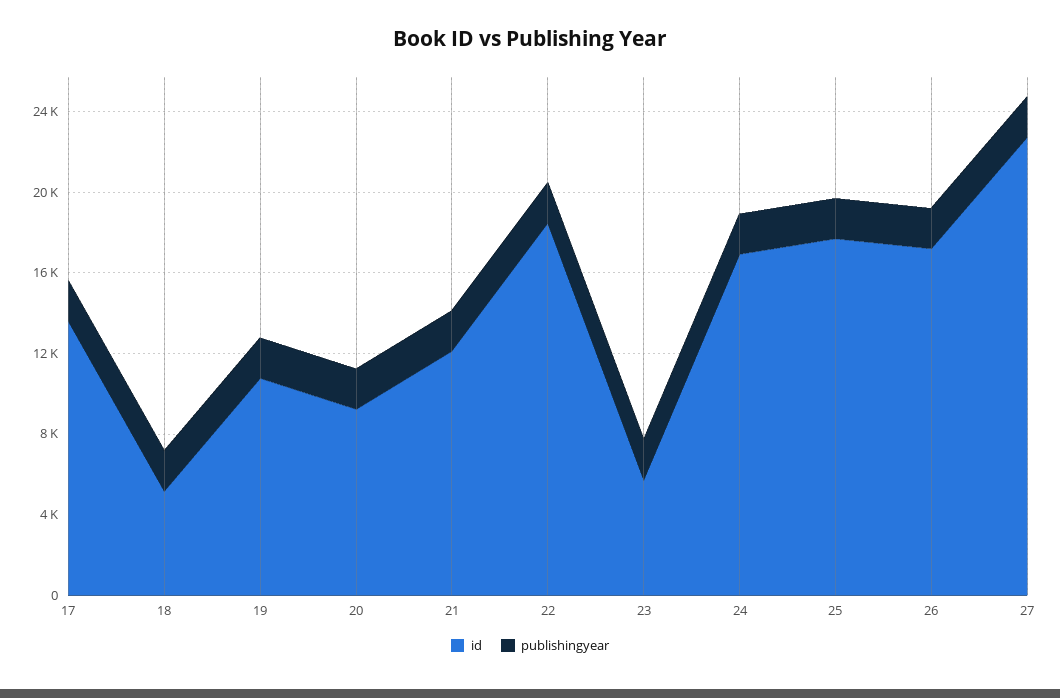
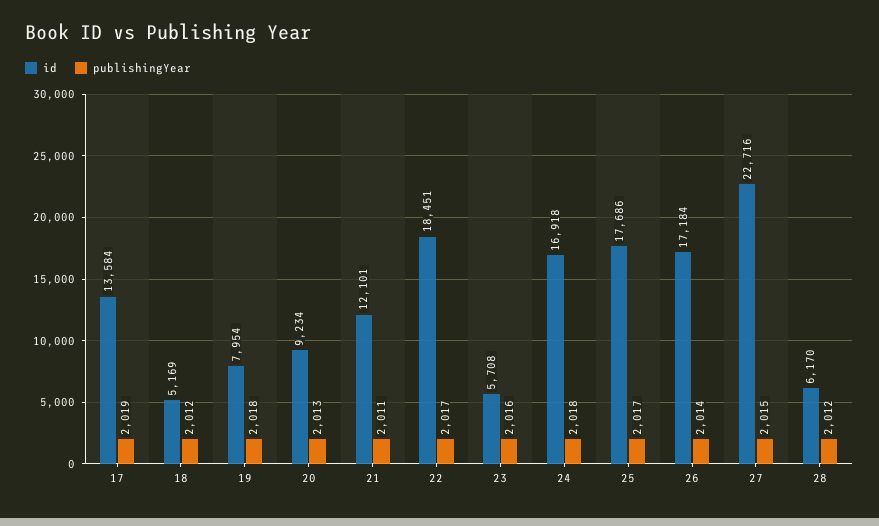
id, 19: 11000 -> 7954
id, 28: none -> 6170
publishingyear, 28: none -> 2012

